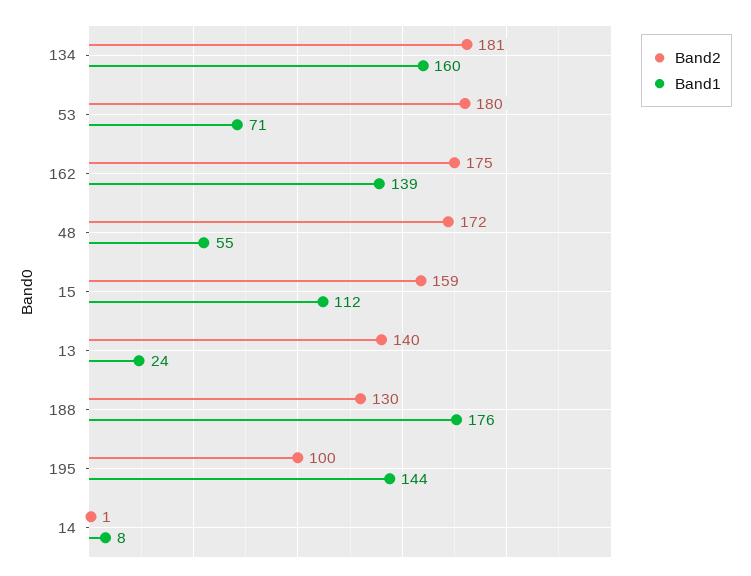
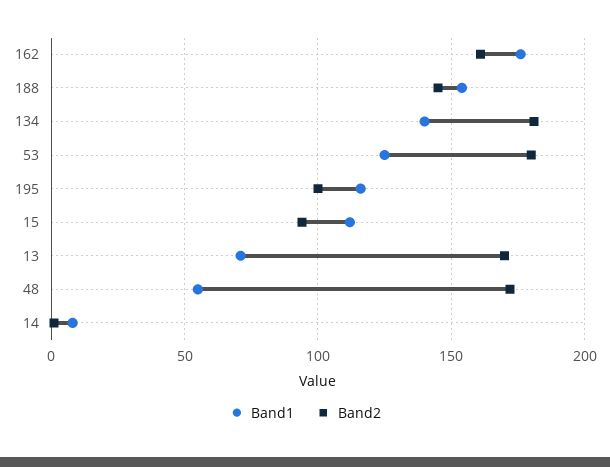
Band1, 134: 160 -> 140
Band1, 53: 71 -> 125
Band2, 162: 175 -> 160
Band1, 162: 139 -> 175
Band2, 15: 159 -> 95
Band2, 13: 140 -> 170
Band1, 13: 24 -> 70
Band2, 188: 130 -> 145
Band1, 188: 176 -> 155
Band1, 195: 144 -> 115

